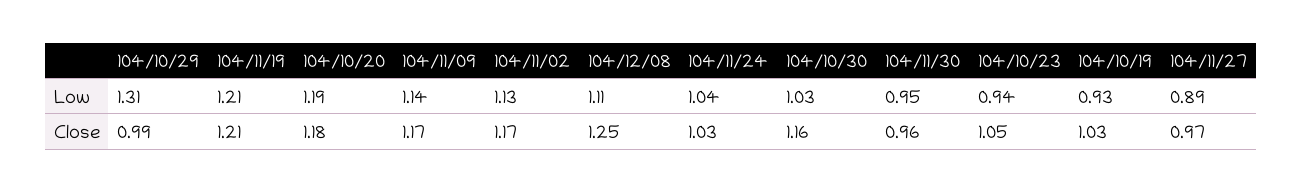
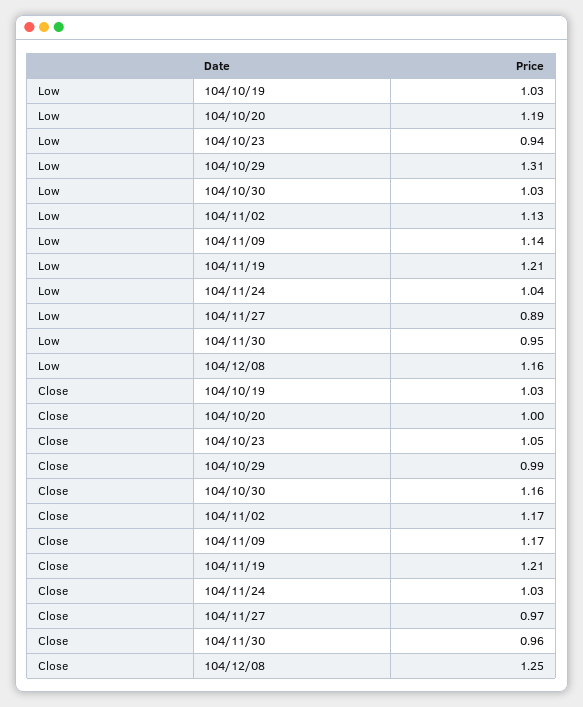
104/12/08, Low: 1.11 -> 1.16
104/10/19, Low: 0.93 -> 1.03
104/10/20, Close: 1.18 -> 1

